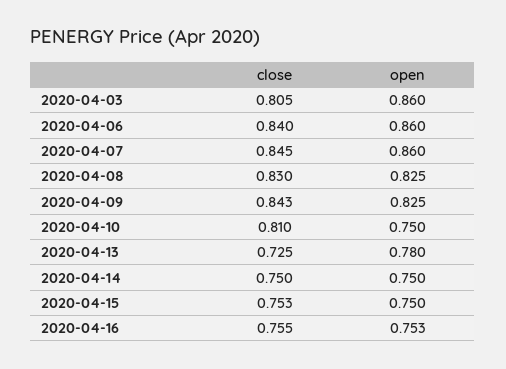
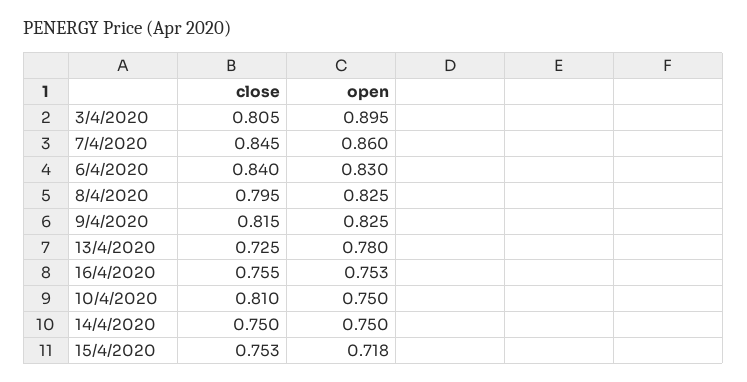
open, 2020-04-03: 0.86 -> 0.895
open, 2020-04-06: 0.86 -> 0.83
close, 2020-04-08: 0.83 -> 0.795
close, 2020-04-09: 0.843 -> 0.815
open, 2020-04-15: 0.75 -> 0.718

